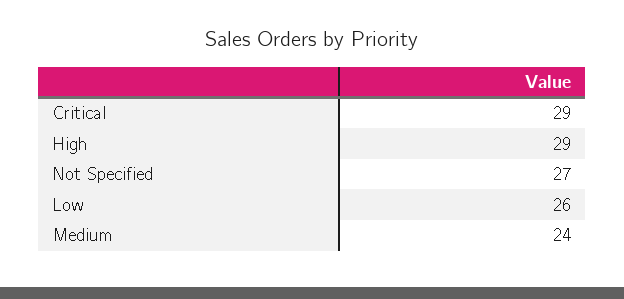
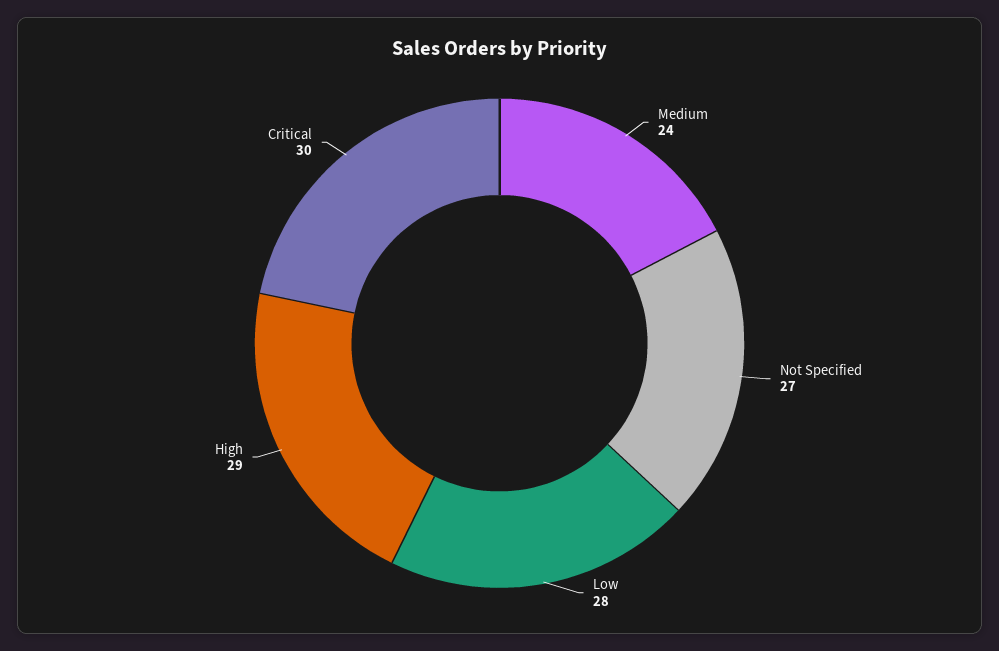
Critical: 29 -> 30
Low: 26 -> 28

